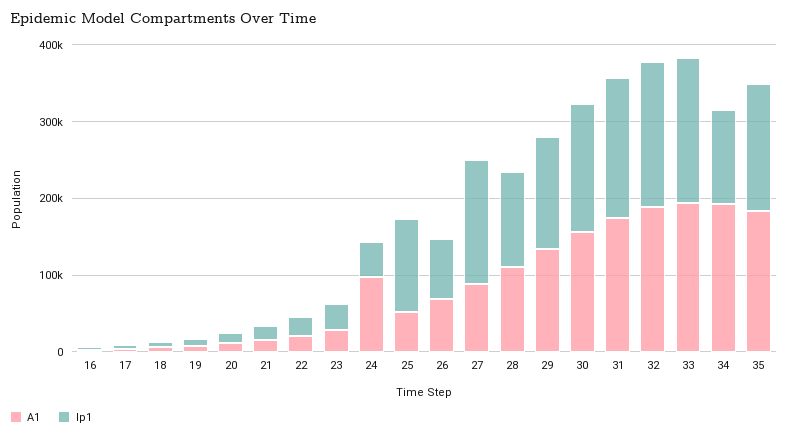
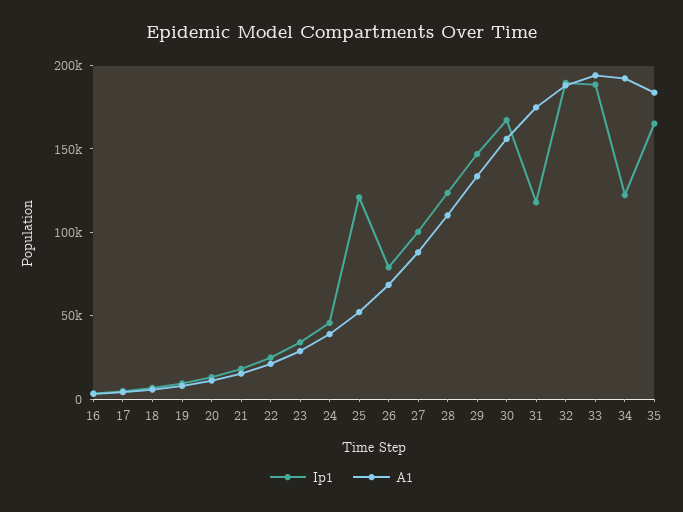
A1, 24: 100000 -> 40000
Ip1, 27: 160000 -> 100000
Ip1, 31: 180000 -> 120000

